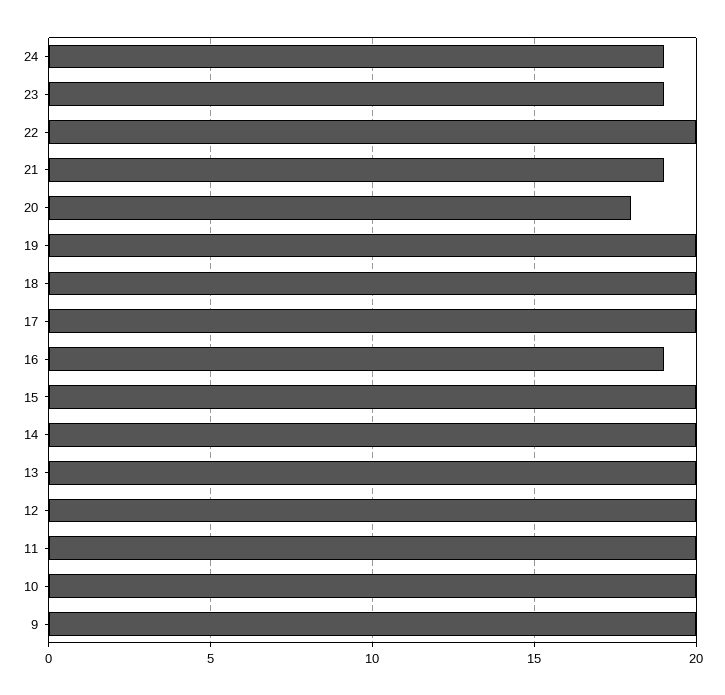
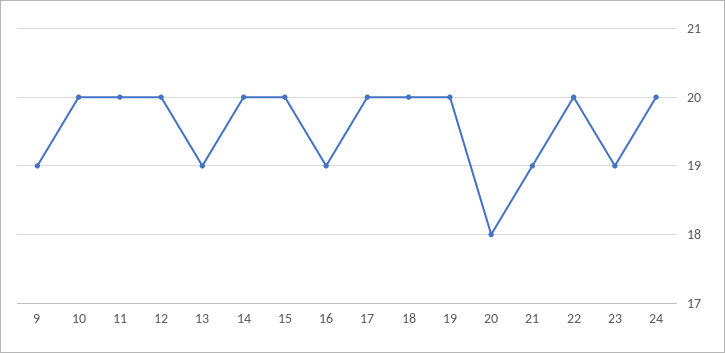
24: 19 -> 20
13: 20 -> 19
9: 20 -> 19

